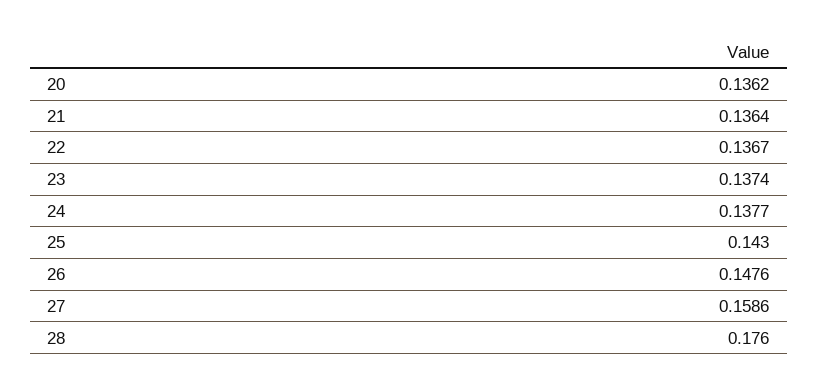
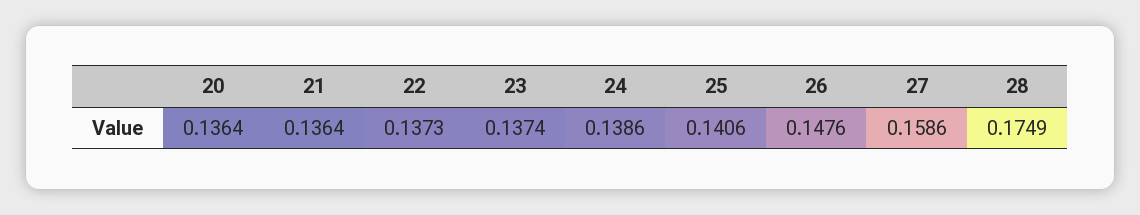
20: 0.1362 -> 0.1364
22: 0.1367 -> 0.1373
24: 0.1377 -> 0.1386
25: 0.143 -> 0.1406
28: 0.176 -> 0.1749

